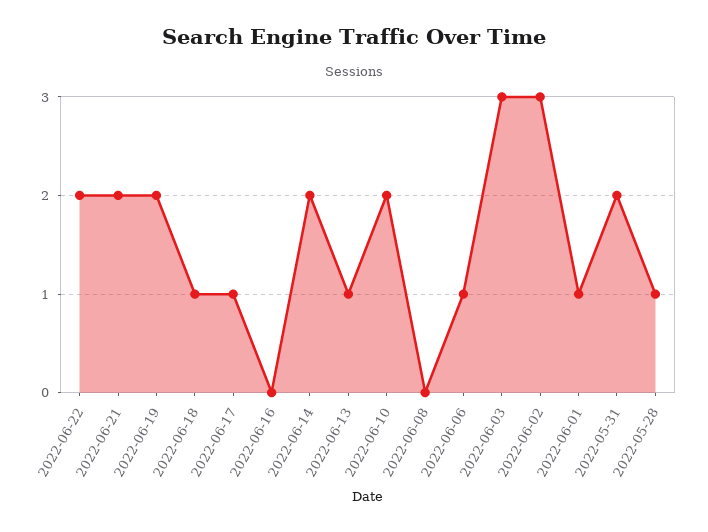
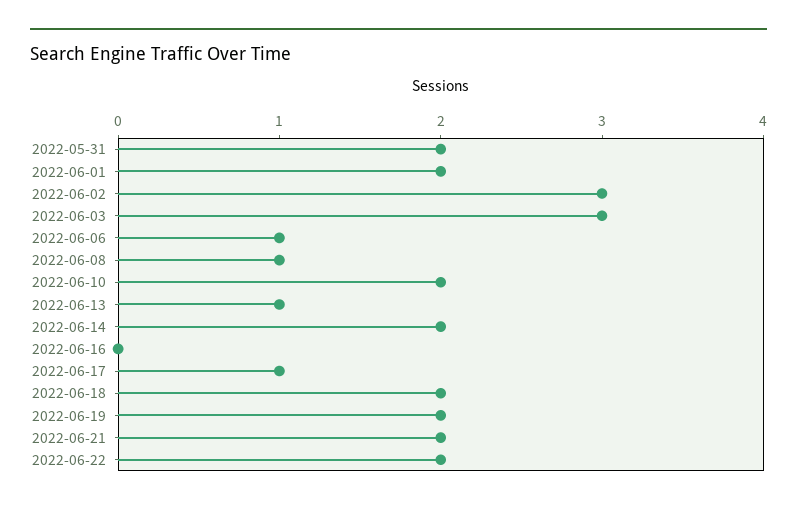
2022-06-18: 1 -> 2
2022-06-08: 0 -> 1
2022-06-01: 1 -> 2
2022-05-28: 1 -> none

